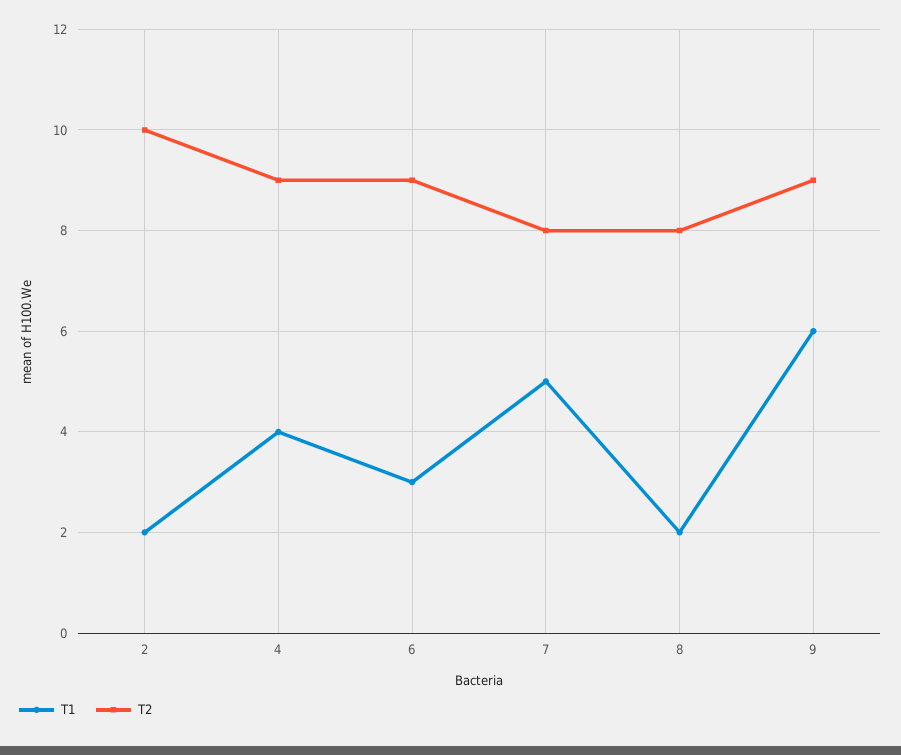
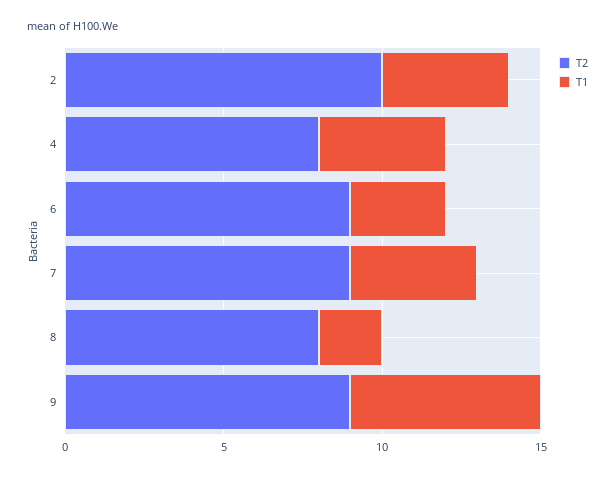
T1, 2: 2 -> 4
T2, 4: 9 -> 8
T1, 7: 5 -> 4
T2, 7: 8 -> 9

